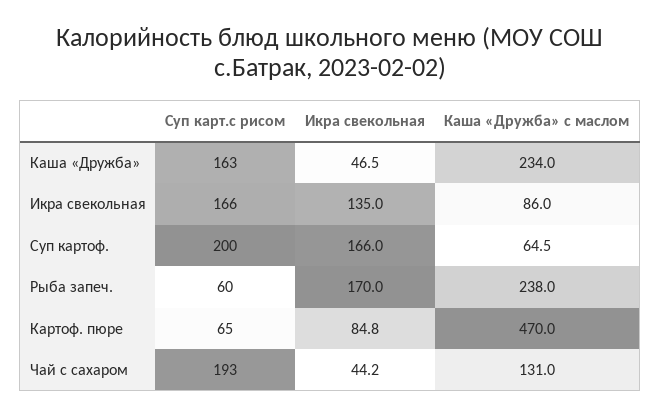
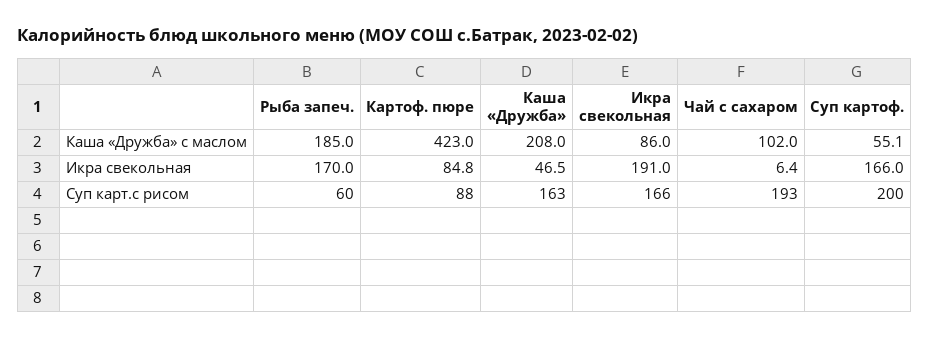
Каша «Дружба» с маслом, Каша «Дружба»: 234 -> 208
Икра свекольная, Икра свекольная: 135 -> 191
Каша «Дружба» с маслом, Суп картоф.: 64.5 -> 55.1
Каша «Дружба» с маслом, Рыба запеч.: 238 -> 185
Суп карт.с рисом, Картоф. пюре: 65 -> 88
Каша «Дружба» с маслом, Картоф. пюре: 470 -> 423
Икра свекольная, Чай с сахаром: 44.2 -> 6.4
Каша «Дружба» с маслом, Чай с сахаром: 131 -> 102

